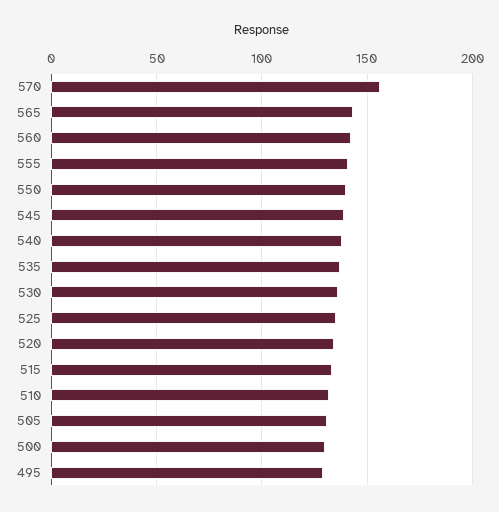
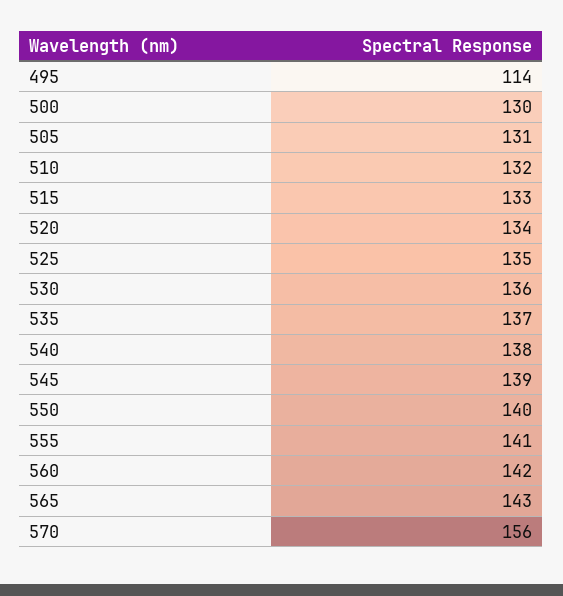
495: 130 -> 114

